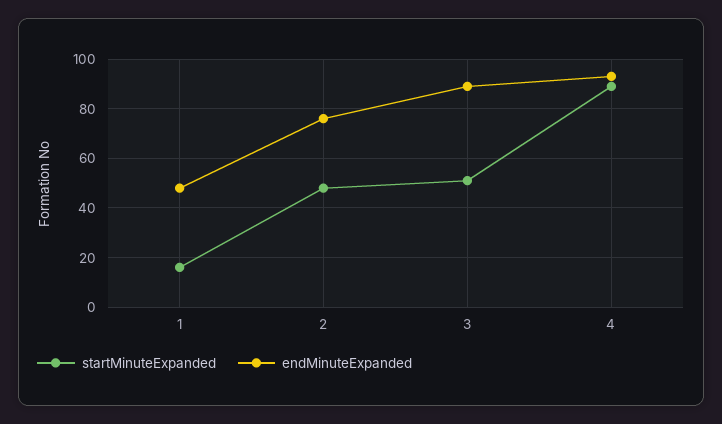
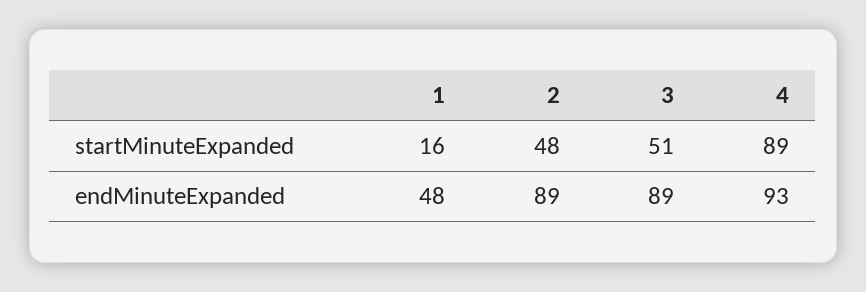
endMinuteExpanded, 2: 75 -> 89

